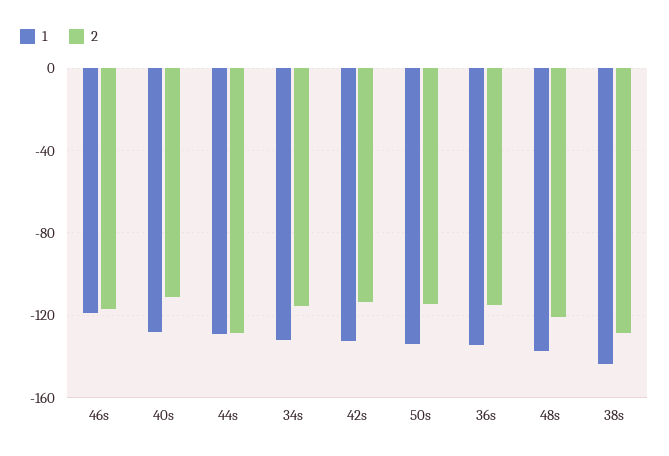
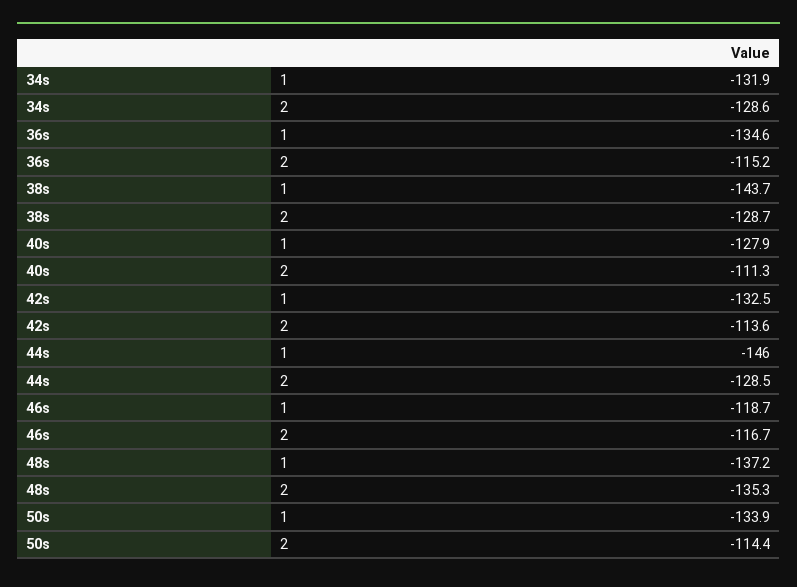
1, 44s: -130 -> -146
2, 34s: -115 -> -128.6
2, 48s: -120 -> -135.3

